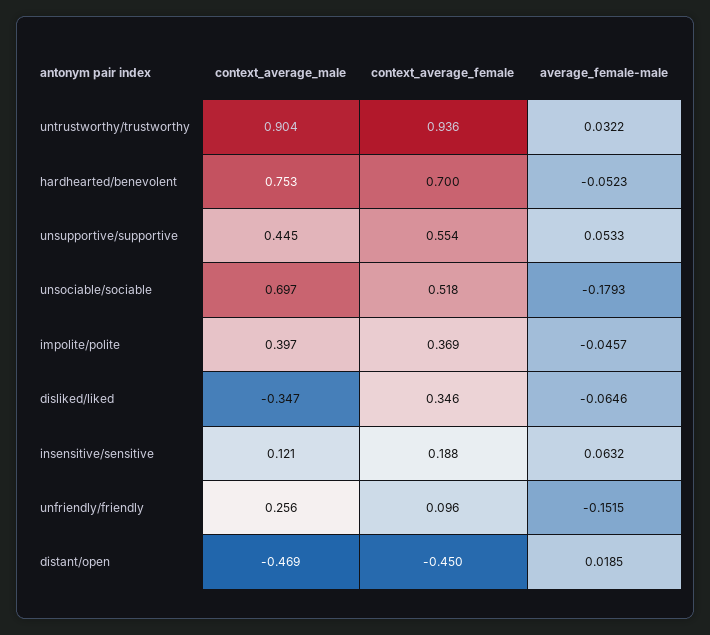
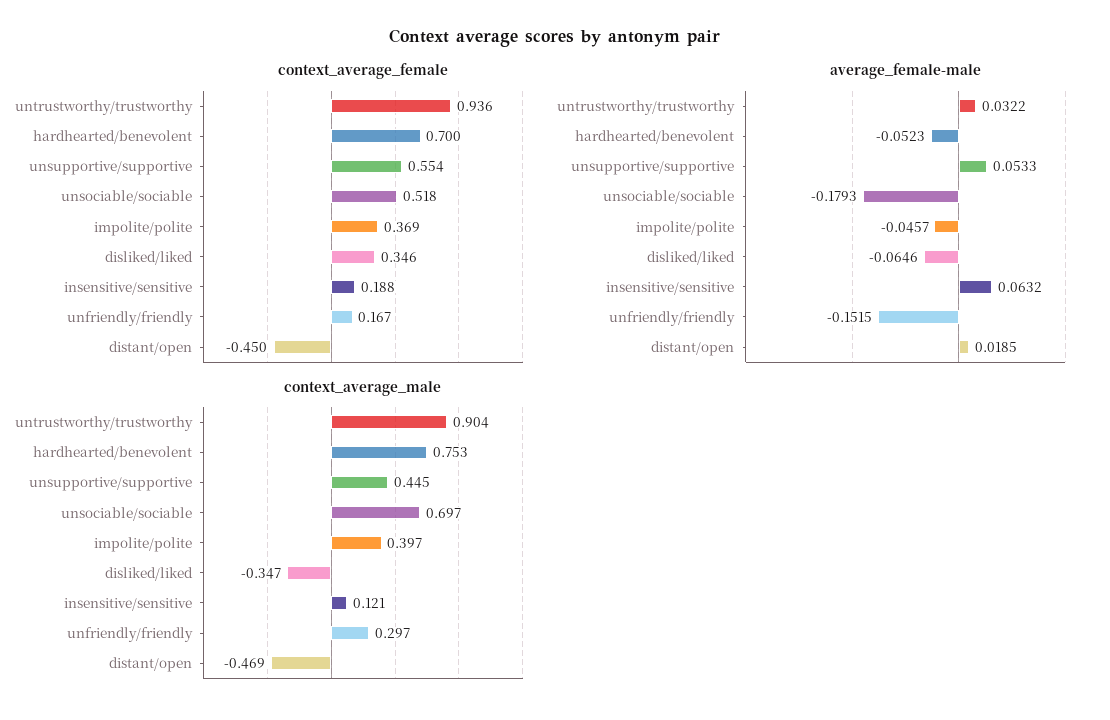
context_average_male, unfriendly/friendly: 0.256 -> 0.297
context_average_female, unfriendly/friendly: 0.096 -> 0.167

